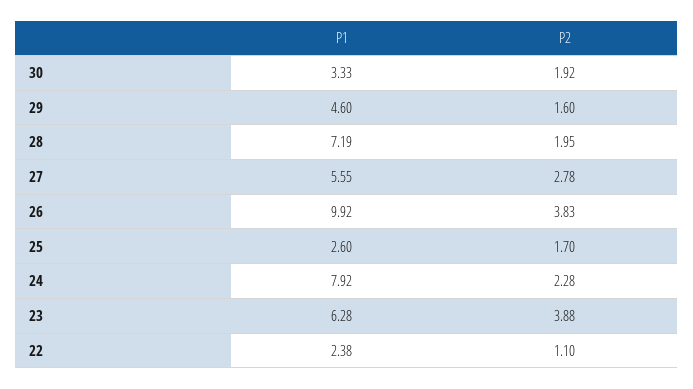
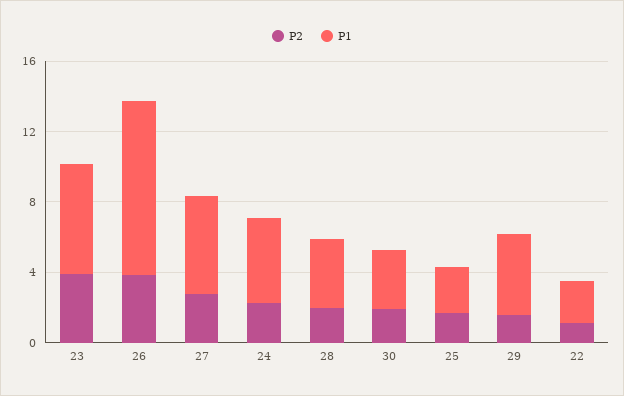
P1, 28: 7.19 -> 4
P1, 24: 7.92 -> 5

